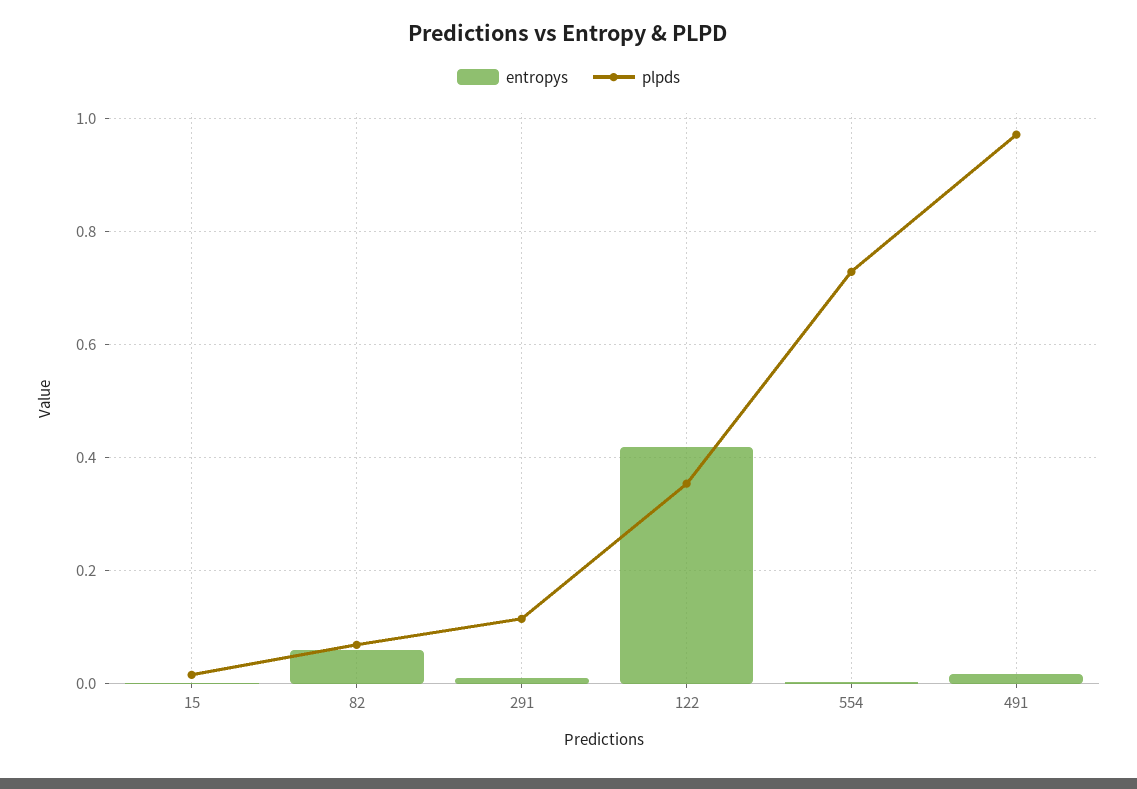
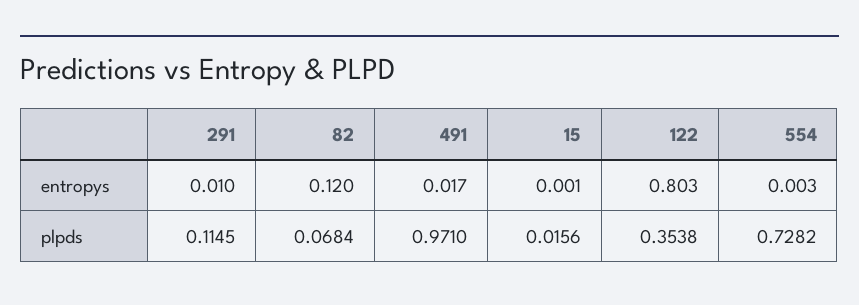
entropys, 82: 0.06 -> 0.12
entropys, 122: 0.42 -> 0.803

